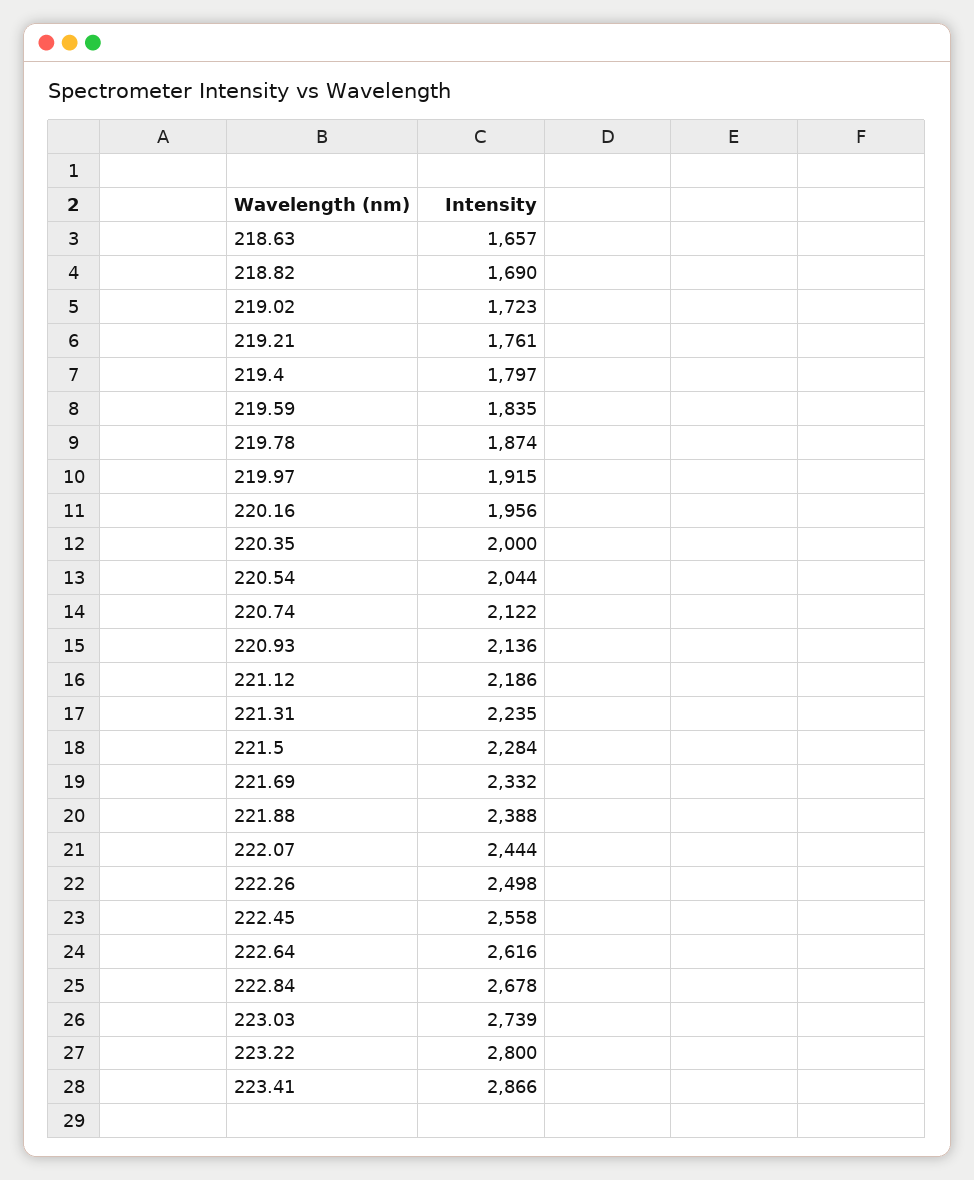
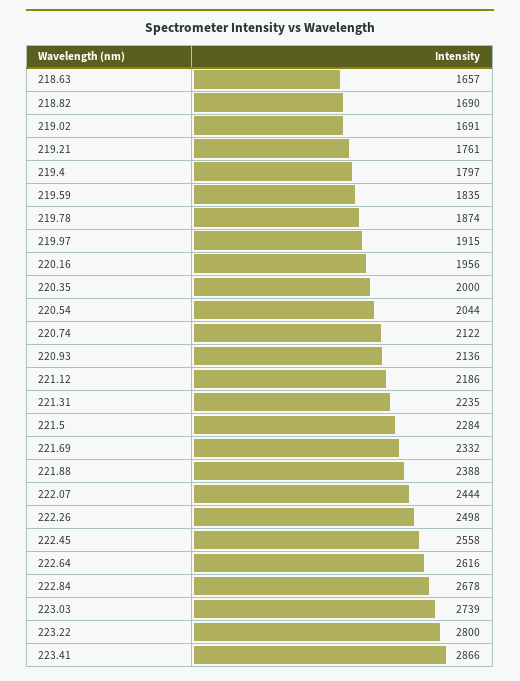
219.02: 1723 -> 1691

